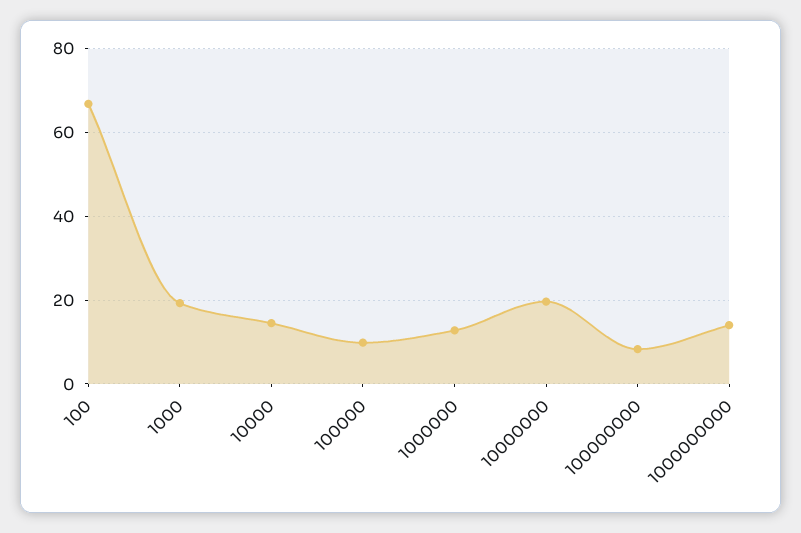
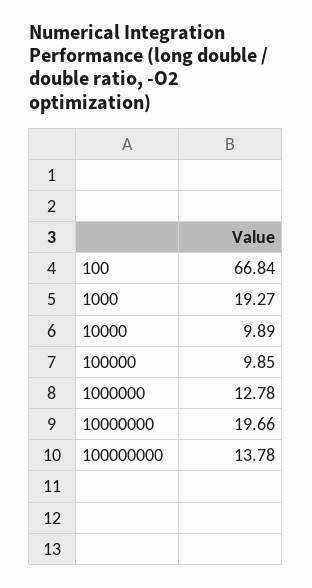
10000: 14 -> 9.89
100000000: 8 -> 13.78
1000000000: 14 -> none

